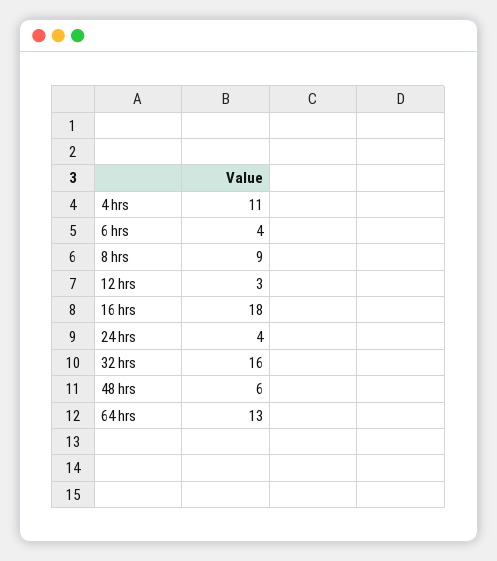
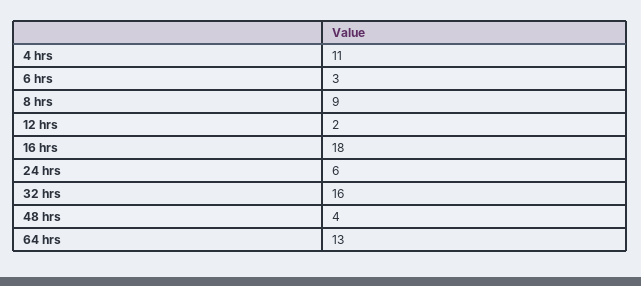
6 hrs: 4 -> 3
12 hrs: 3 -> 2
24 hrs: 4 -> 6
48 hrs: 6 -> 4

